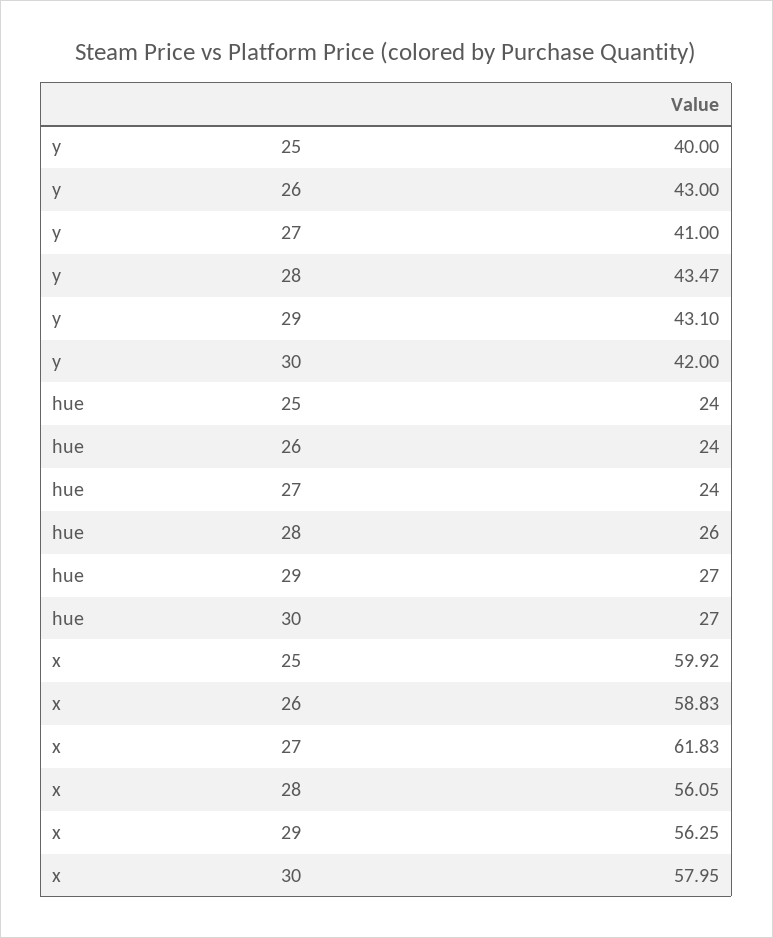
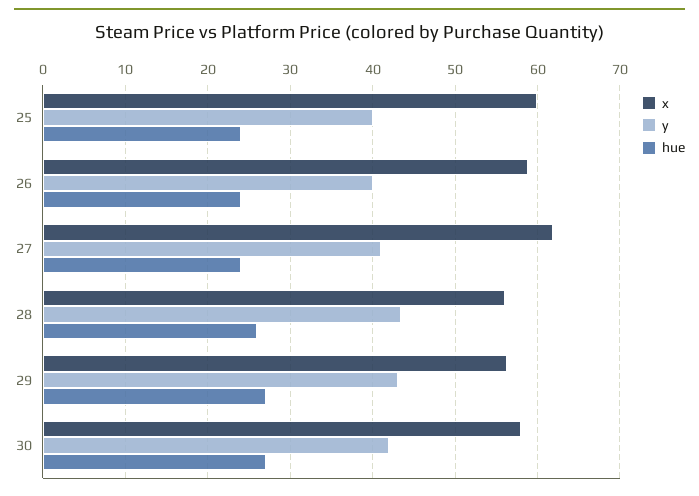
y, 26: 43 -> 40

